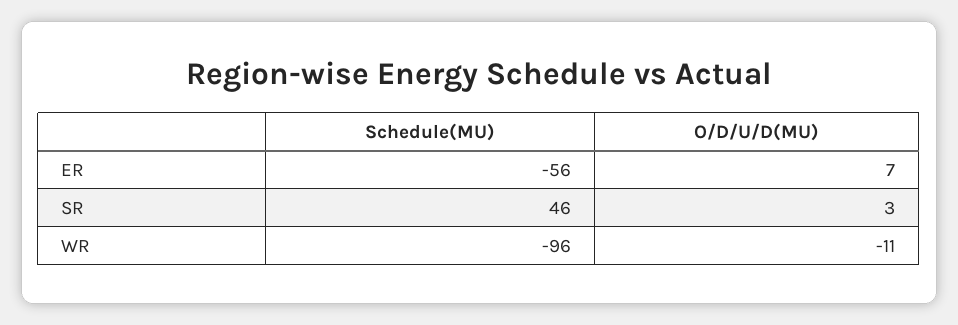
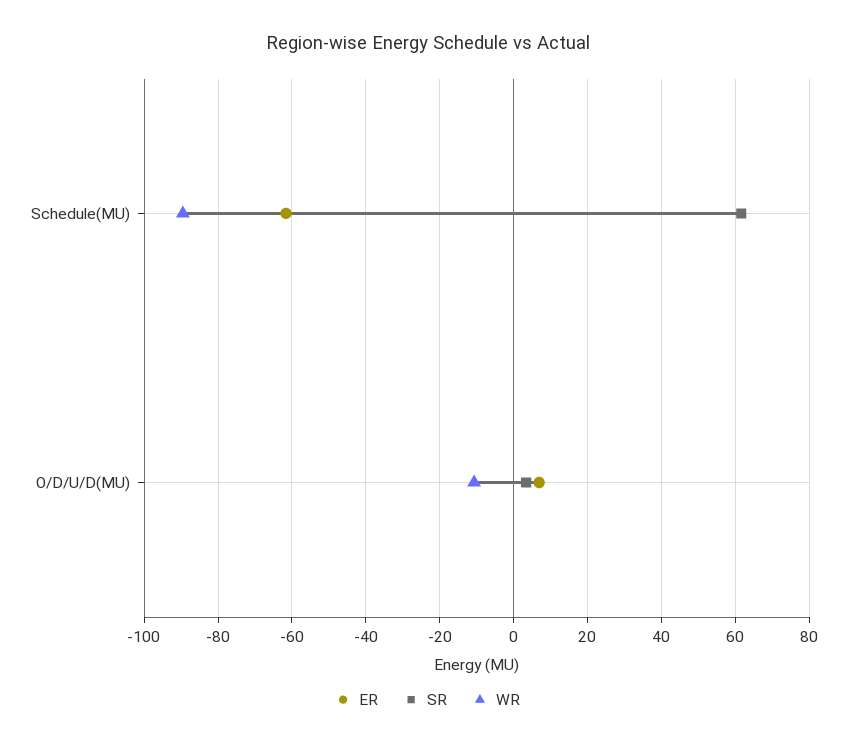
ER, Schedule(MU): -56 -> -62
SR, Schedule(MU): 46 -> 62
WR, Schedule(MU): -96 -> -90

